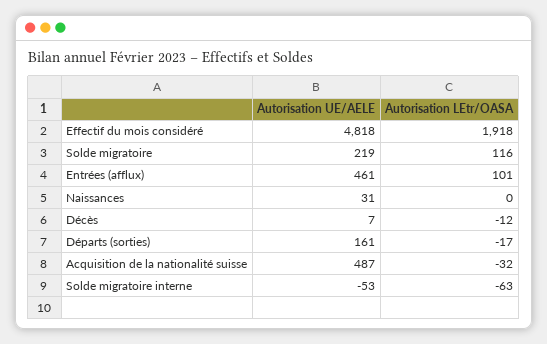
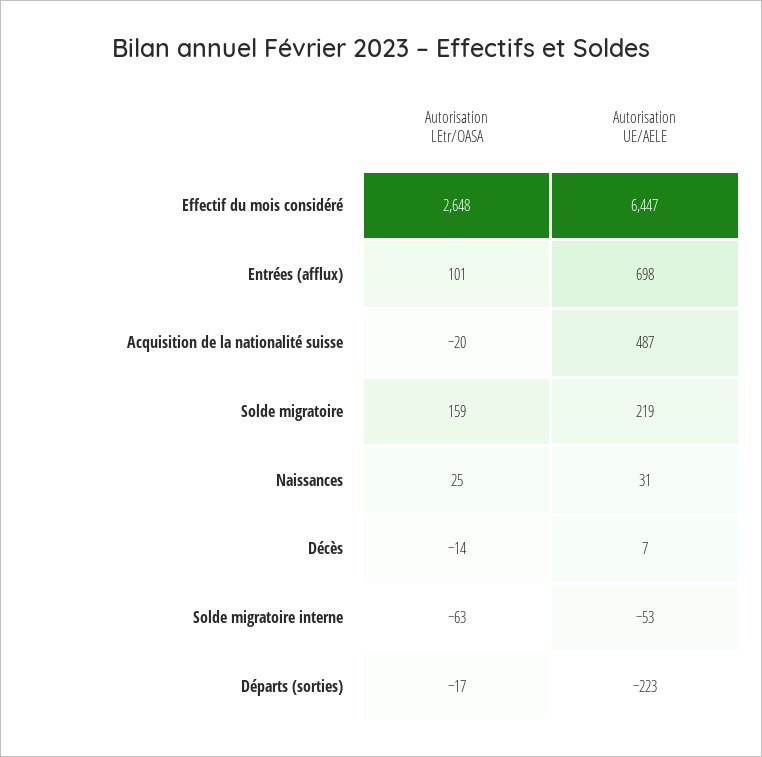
Autorisation UE/AELE, Effectif du mois considéré: 4818 -> 6447
Autorisation LEtr/OASA, Effectif du mois considéré: 1918 -> 2648
Autorisation LEtr/OASA, Solde migratoire: 116 -> 159
Autorisation UE/AELE, Entrées (afflux): 461 -> 698
Autorisation LEtr/OASA, Naissances: 0 -> 25
Autorisation LEtr/OASA, Décès: -12 -> -14
Autorisation UE/AELE, Départs (sorties): 161 -> -223
Autorisation LEtr/OASA, Acquisition de la nationalité suisse: -32 -> -20

